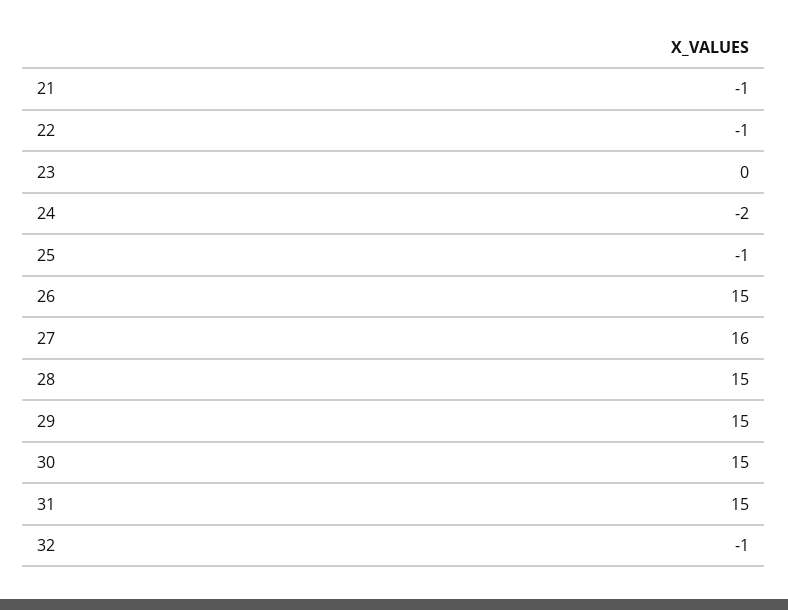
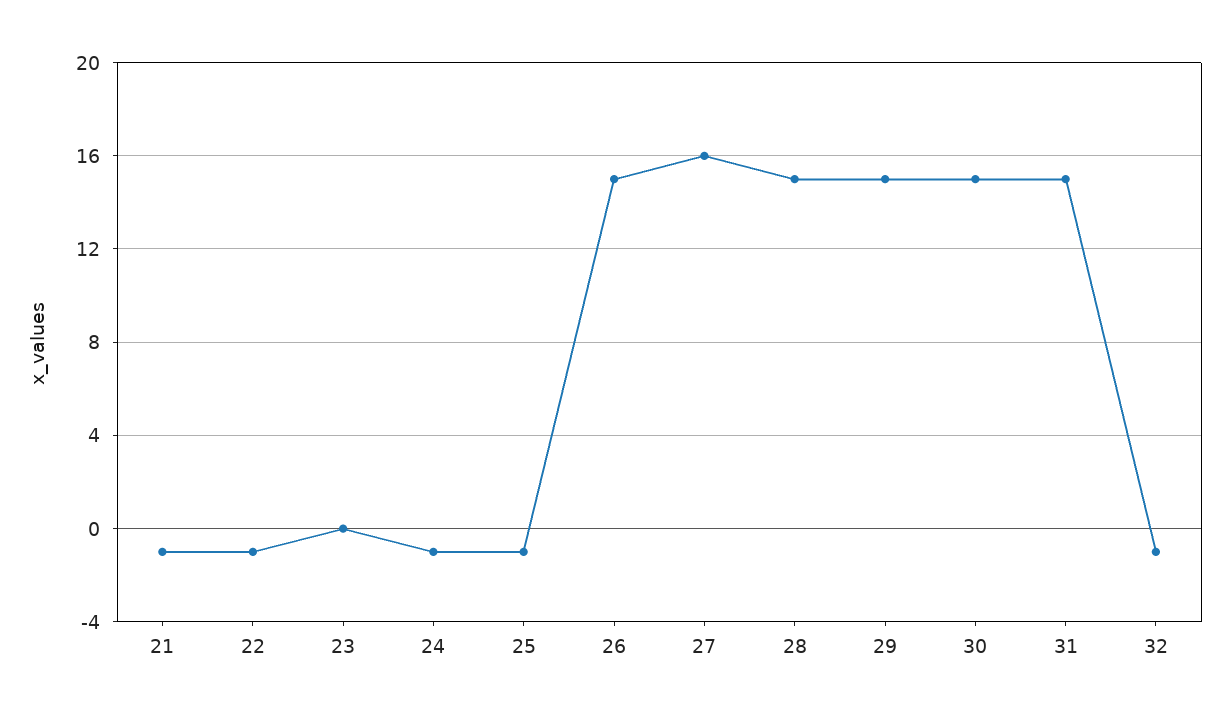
24: -2 -> -1

